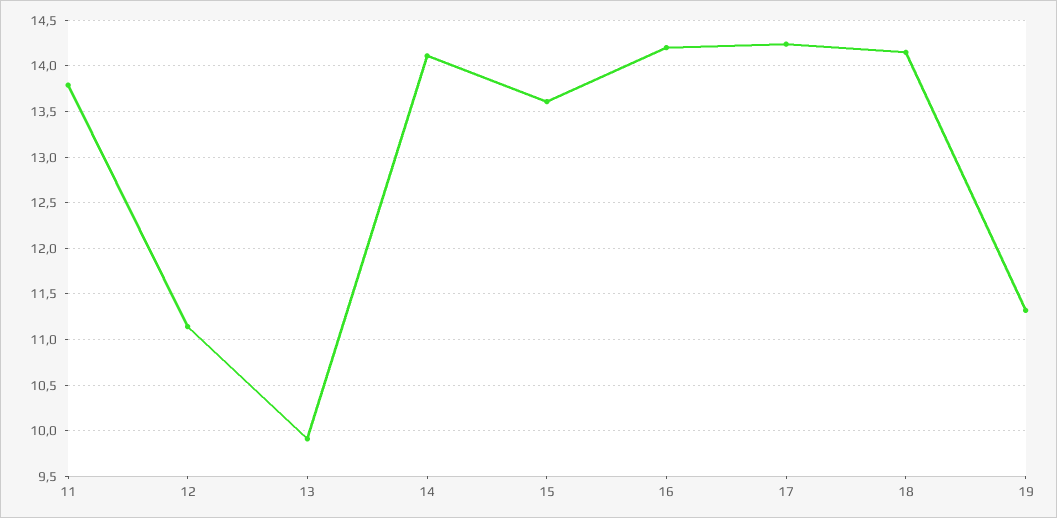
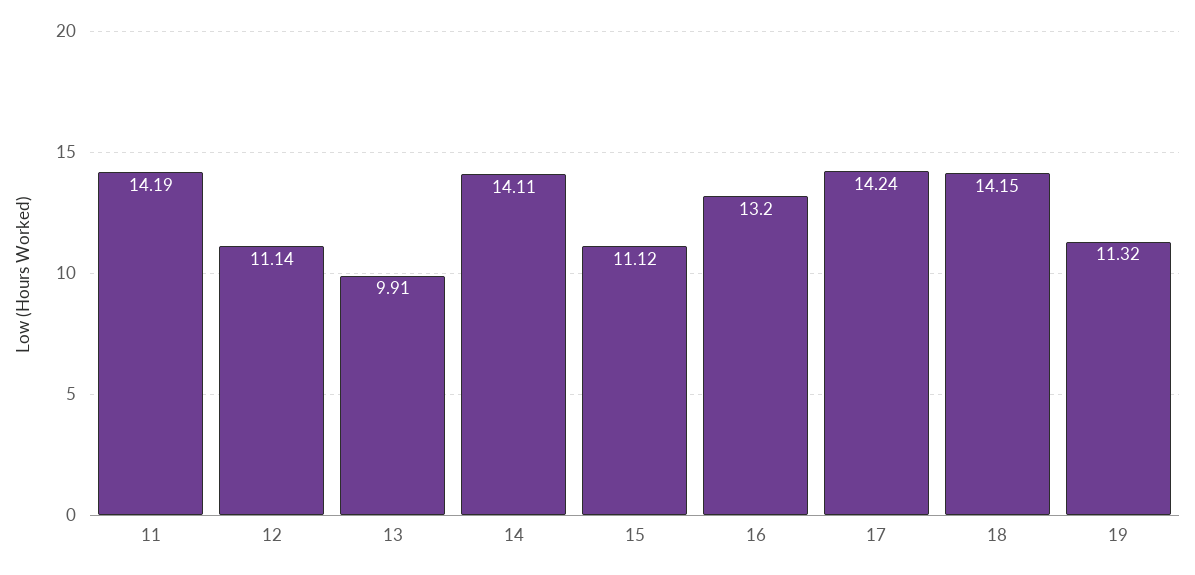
11: 13.8 -> 14.19
15: 13.6 -> 11.12
16: 14.2 -> 13.2

